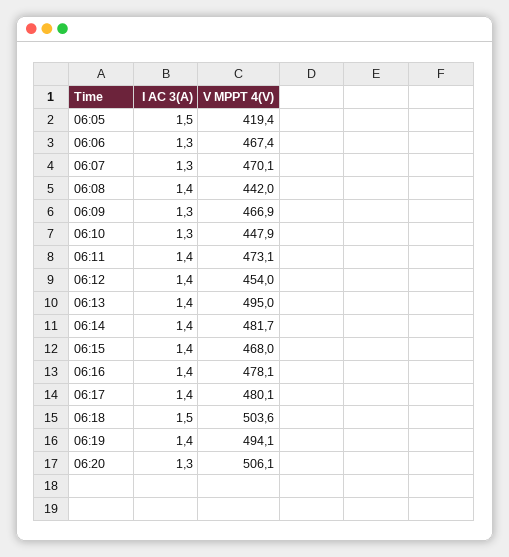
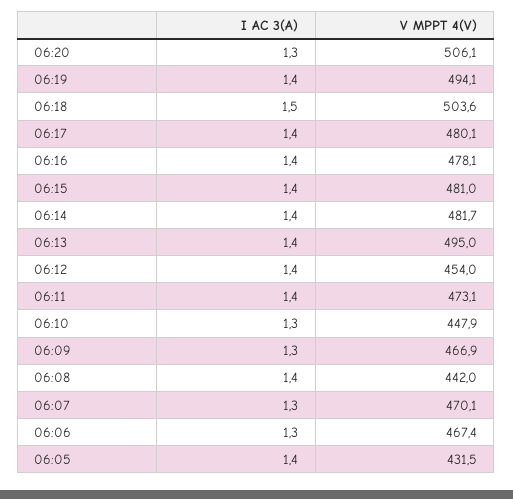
I AC 3(A), 06:05: 1.5 -> 1.4
V MPPT 4(V), 06:05: 419.4 -> 431.5
V MPPT 4(V), 06:15: 468 -> 481

